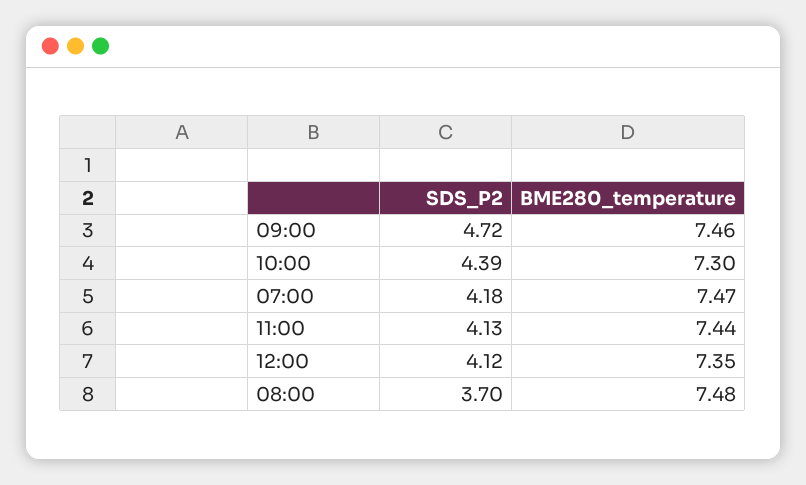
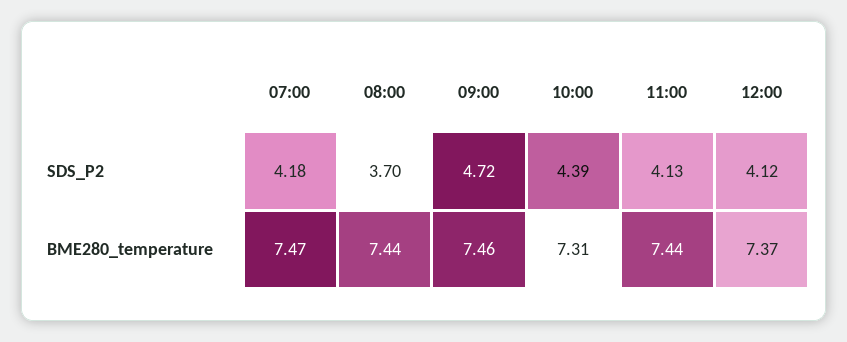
BME280_temperature, 10:00: 7.3 -> 7.31
BME280_temperature, 12:00: 7.35 -> 7.37
BME280_temperature, 08:00: 7.48 -> 7.44

